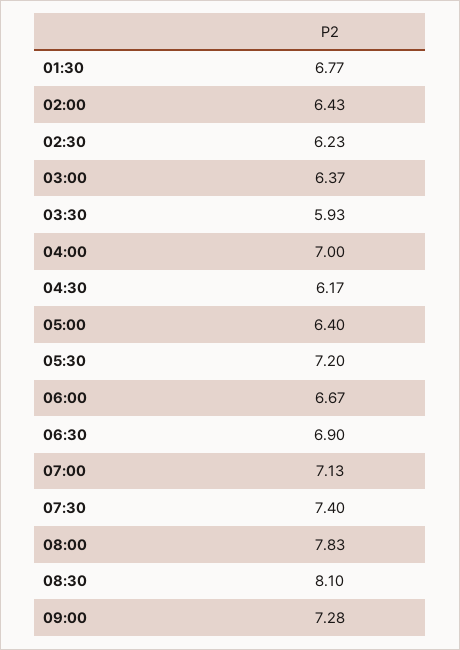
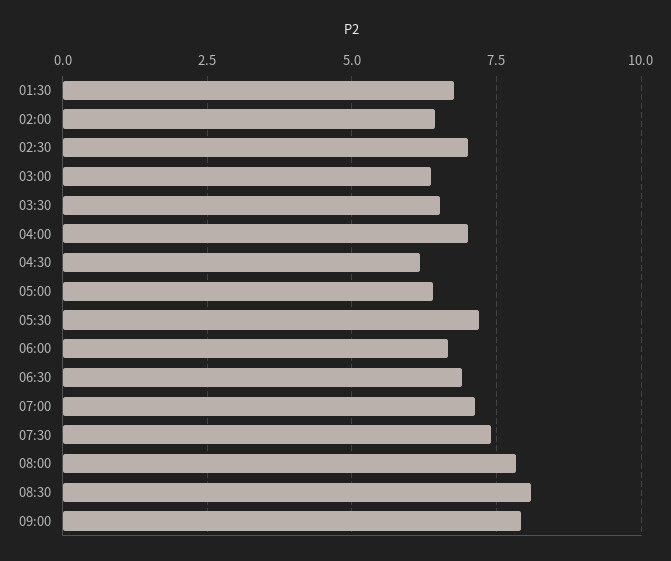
02:30: 6.23 -> 7
03:30: 5.93 -> 6.5
09:00: 7.28 -> 8

